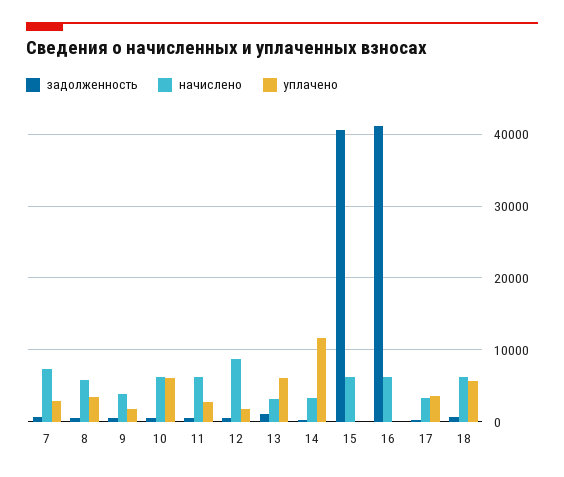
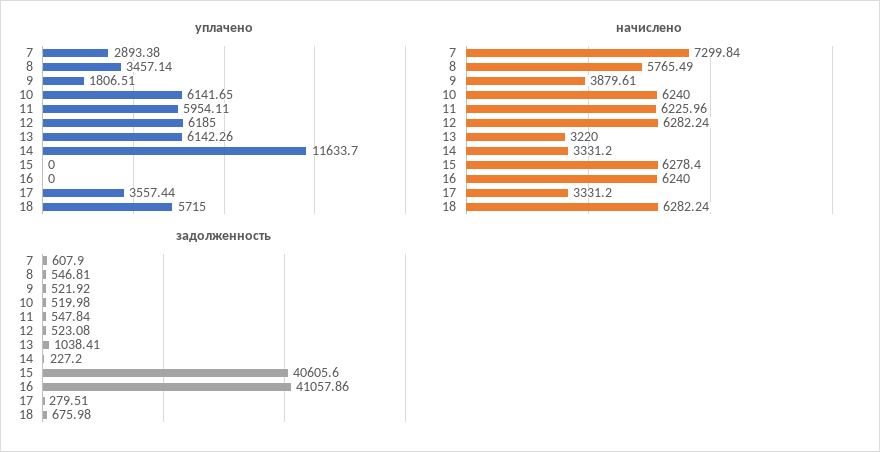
уплачено, 11: 3000 -> 5954.11
начислено, 12: 9000 -> 6282.24
уплачено, 12: 2000 -> 6185

